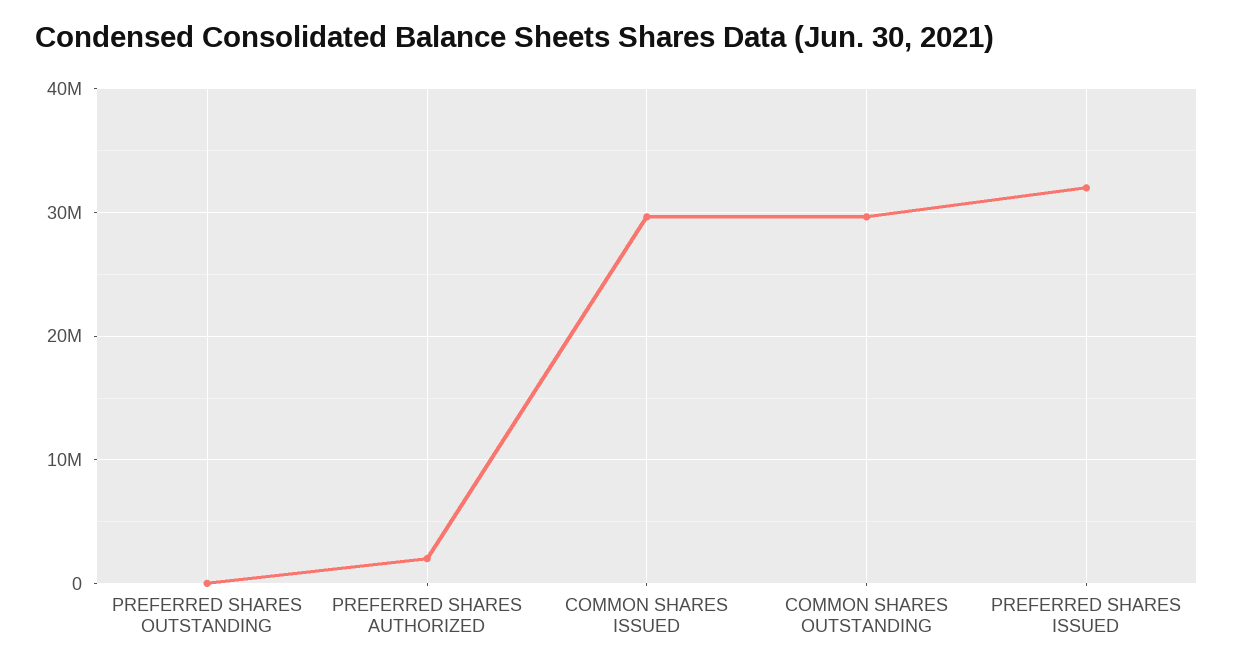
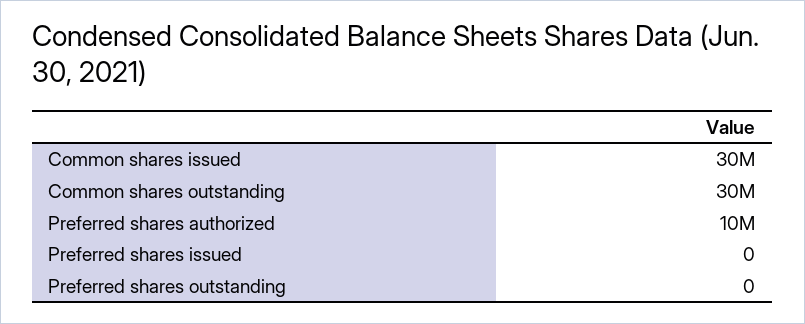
PREFERRED SHARES AUTHORIZED: 2000000 -> 10000000
PREFERRED SHARES ISSUED: 32000000 -> 0

